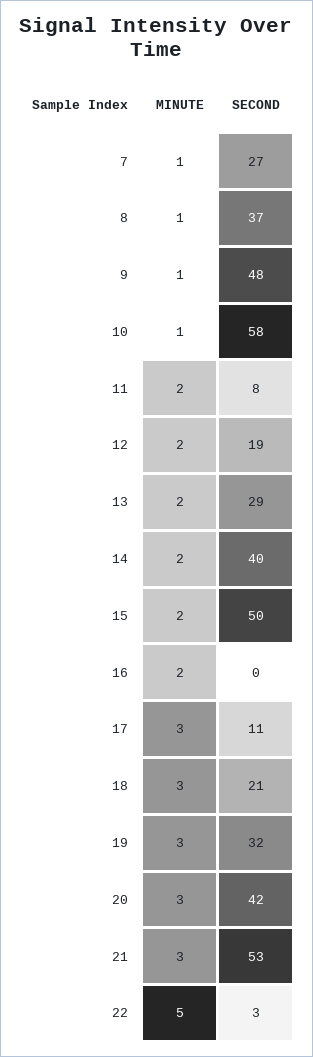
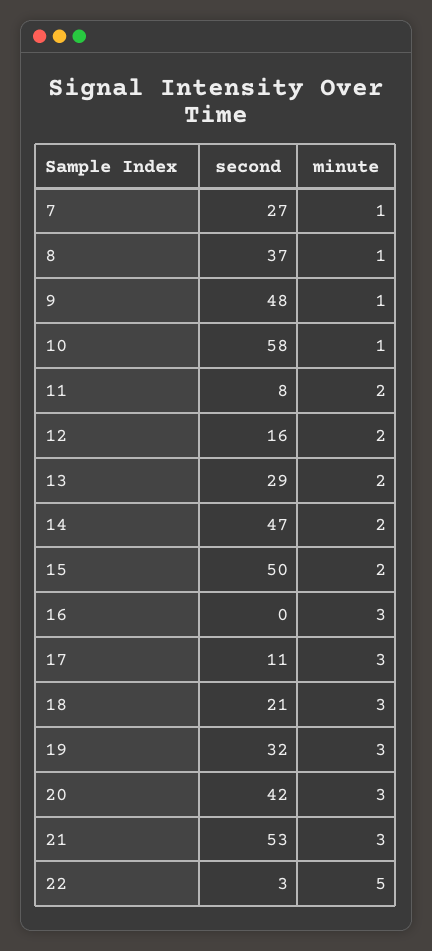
SECOND, 12: 19 -> 16
SECOND, 14: 40 -> 47
MINUTE, 16: 2 -> 3

